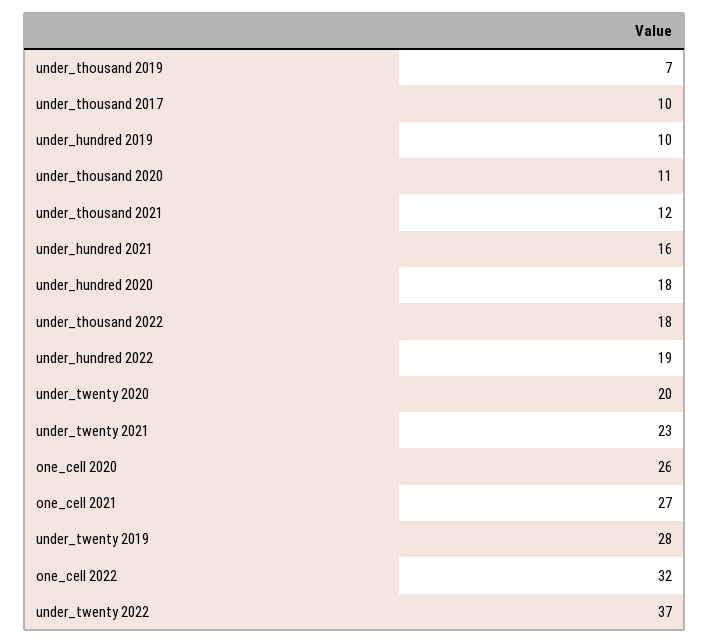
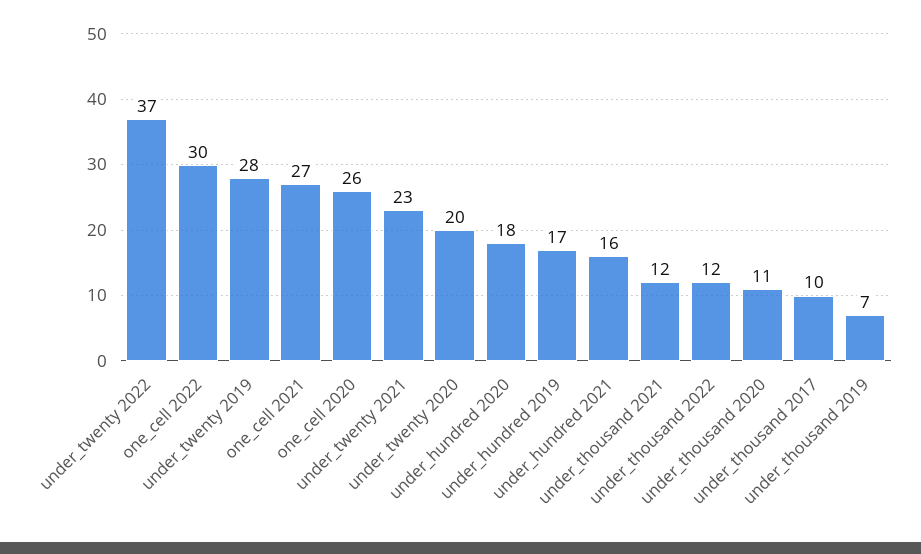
under_hundred 2019: 10 -> 17
under_thousand 2022: 18 -> 12
under_hundred 2022: 19 -> none
one_cell 2022: 32 -> 30

